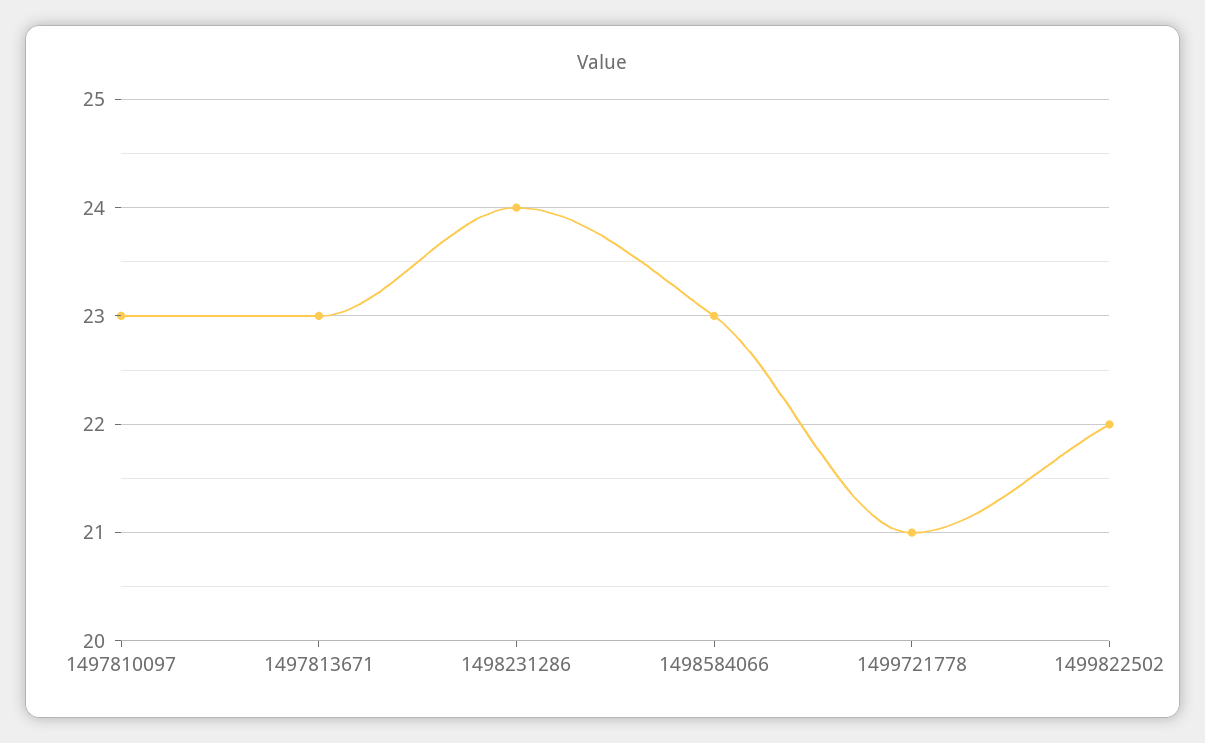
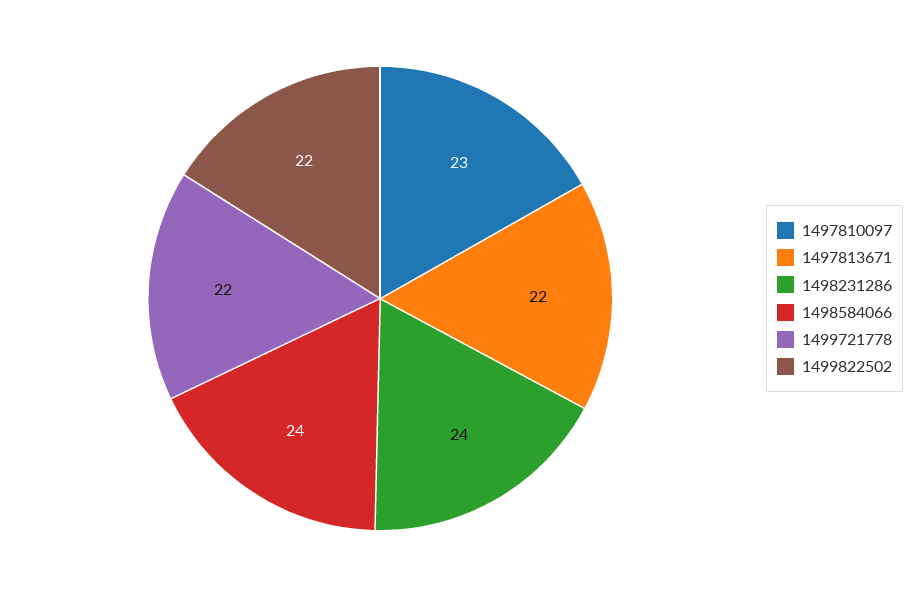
1497813671: 23 -> 22
1498584066: 23 -> 24
1499721778: 21 -> 22

